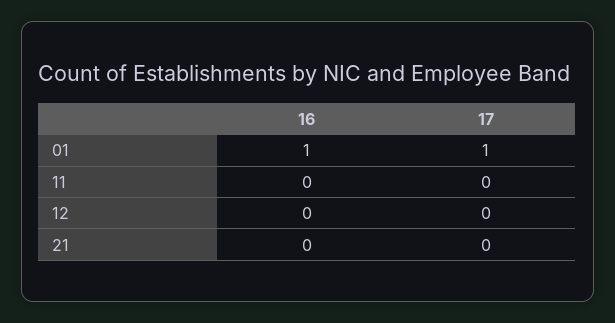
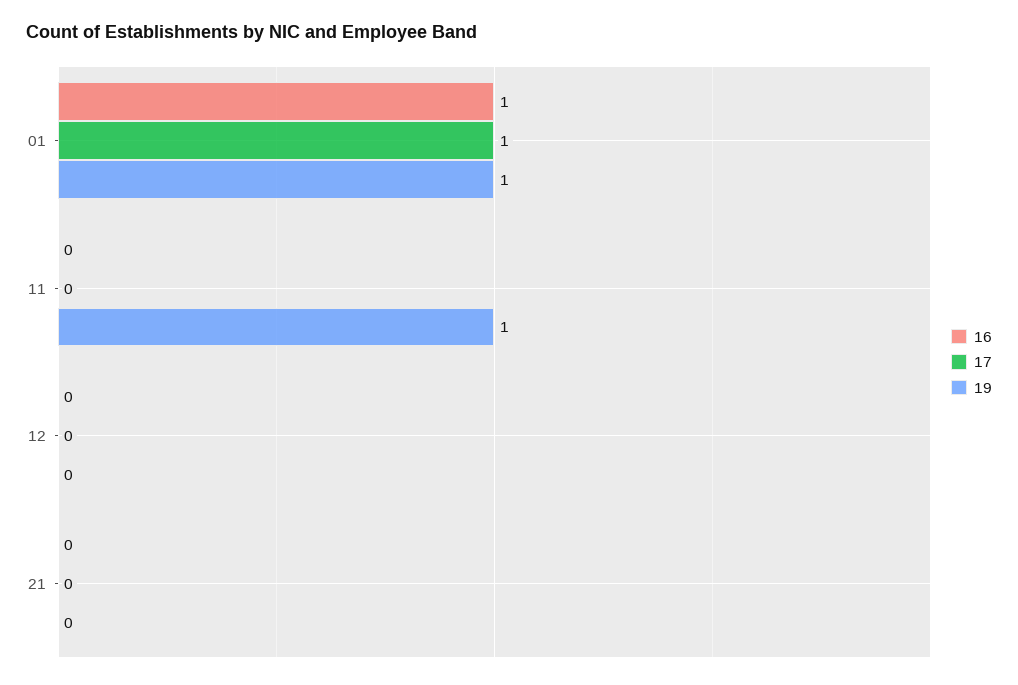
19, 01: none -> 1
19, 11: none -> 1
19, 12: none -> 0
19, 21: none -> 0

